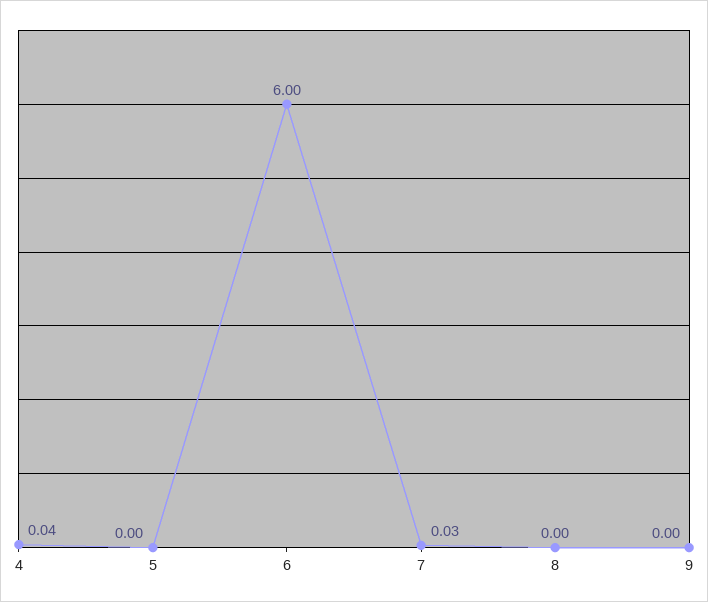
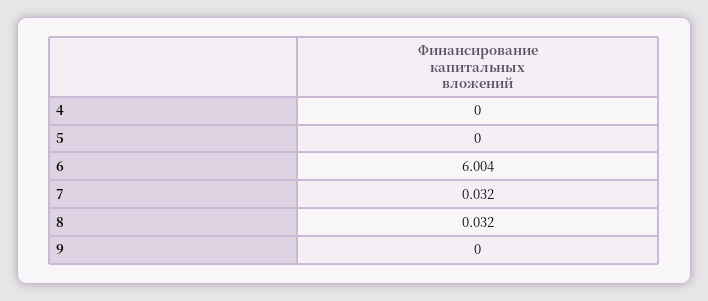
4: 0.04 -> 0
8: 0 -> 0.032

